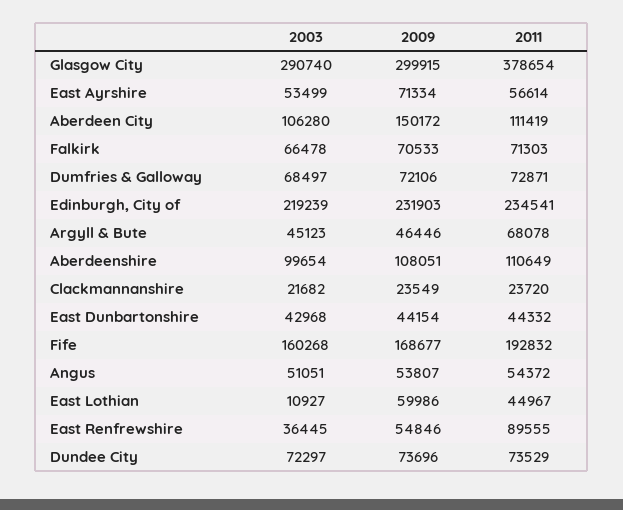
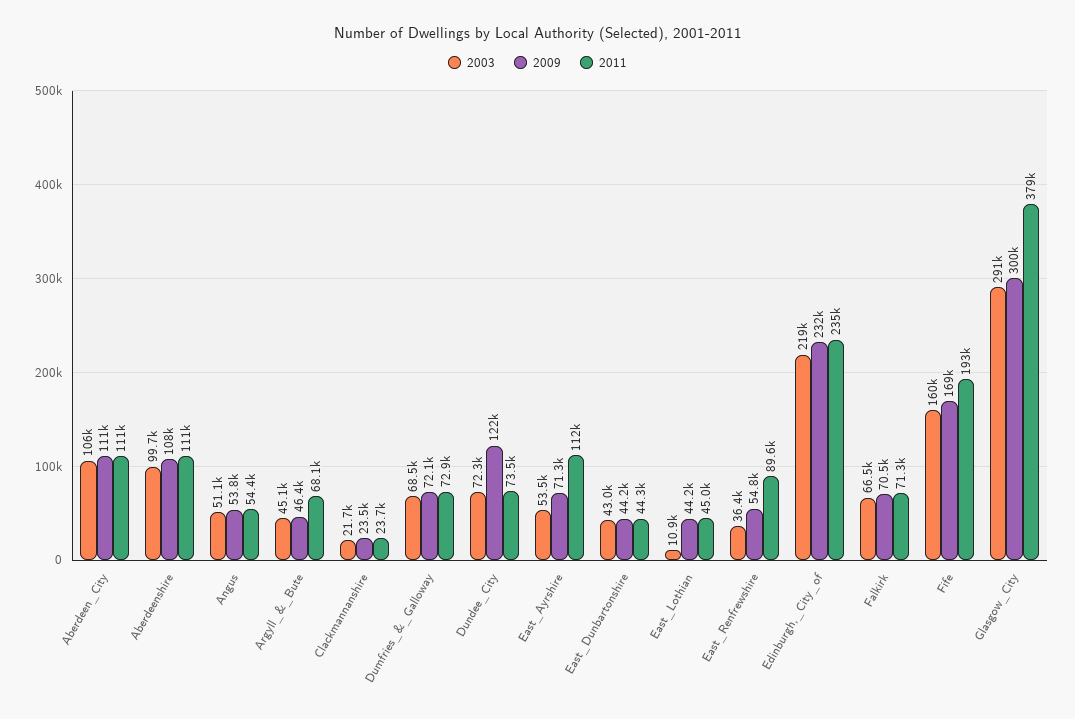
2011, East Ayrshire: 56614 -> 112000
2009, Aberdeen City: 150172 -> 111000
2009, East Lothian: 59986 -> 44200
2009, Dundee City: 73696 -> 122000

